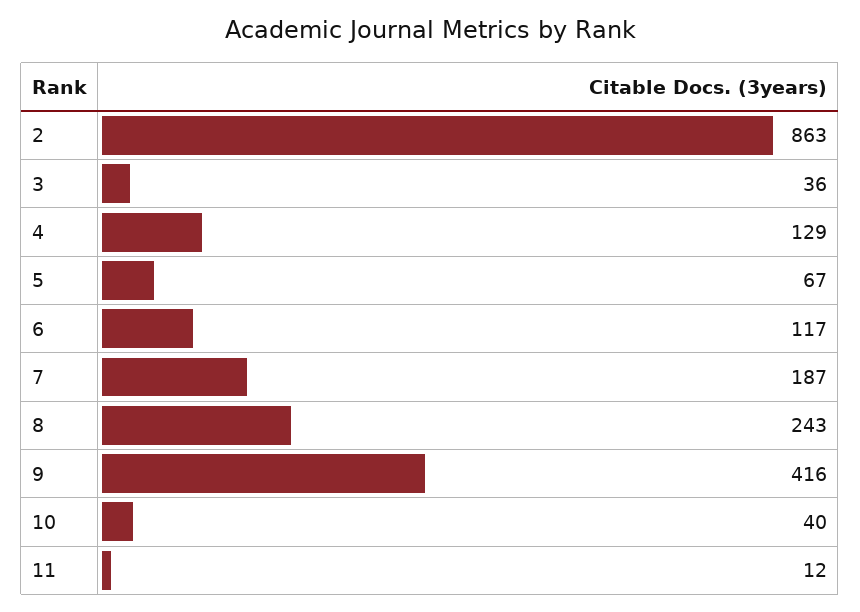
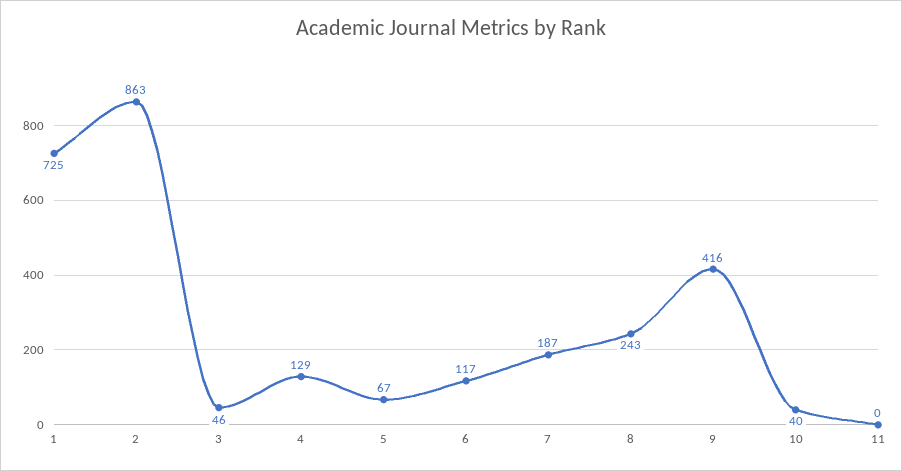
3: 36 -> 46
11: 12 -> 0
1: none -> 725

